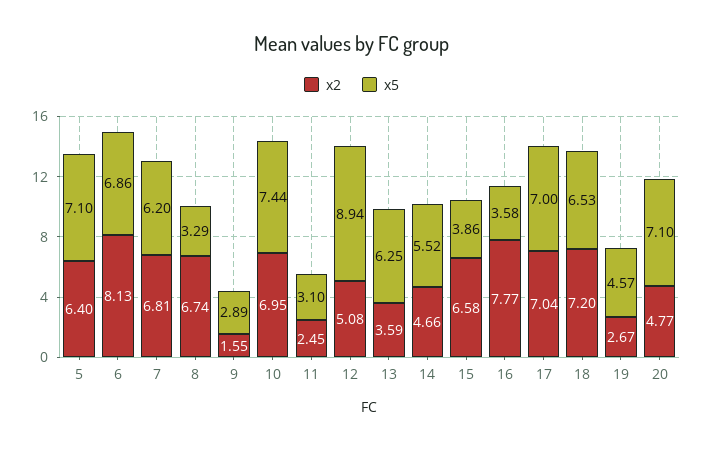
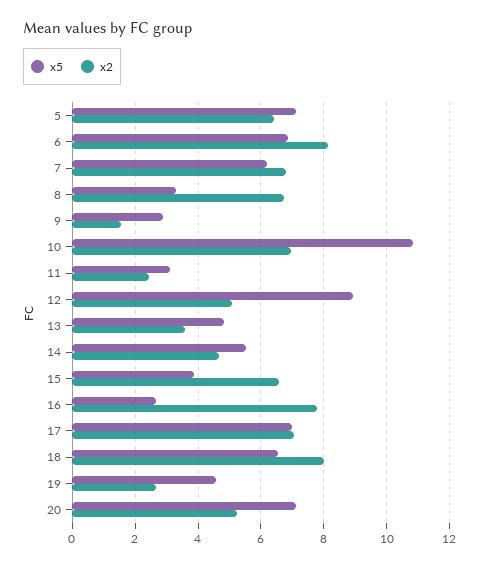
x5, 10: 7.44 -> 10.8
x5, 13: 6.25 -> 4.8
x5, 16: 3.58 -> 2.6
x2, 18: 7.2 -> 8
x2, 20: 4.77 -> 5.2

